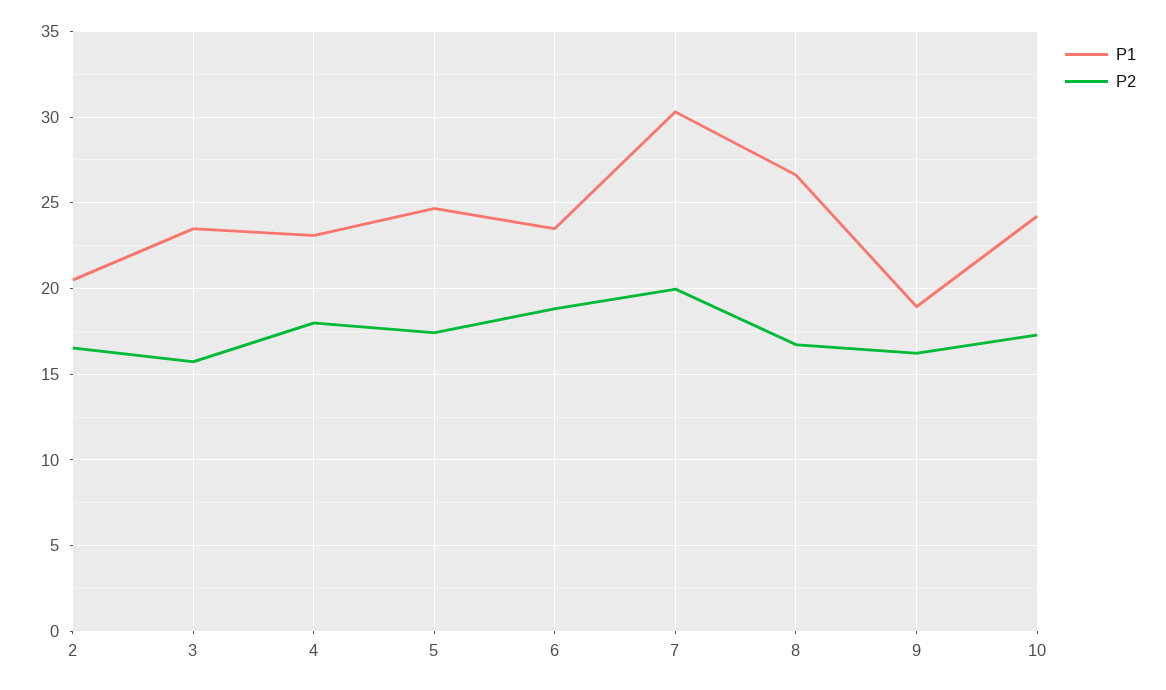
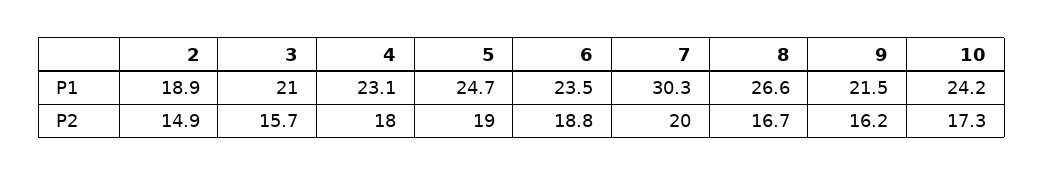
P1, 2: 20.5 -> 18.9
P2, 2: 16.5 -> 14.9
P1, 3: 23.5 -> 21
P2, 5: 17.5 -> 19
P1, 9: 19 -> 21.5

